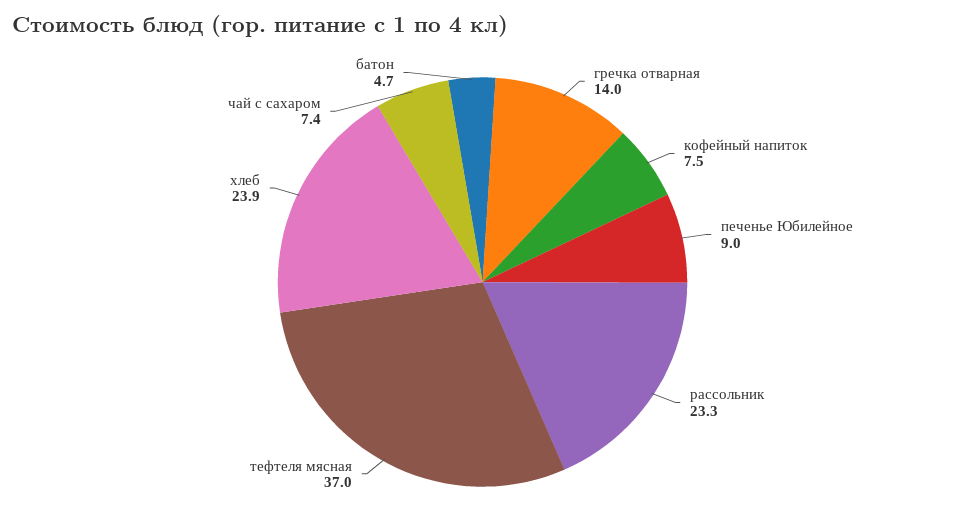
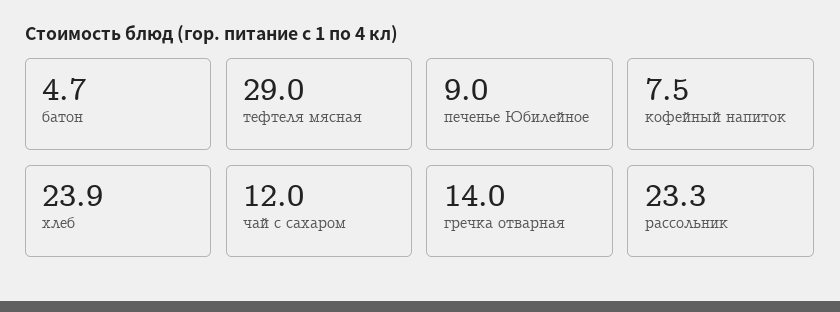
тефтеля мясная: 37 -> 29
чай с сахаром: 7.4 -> 12

